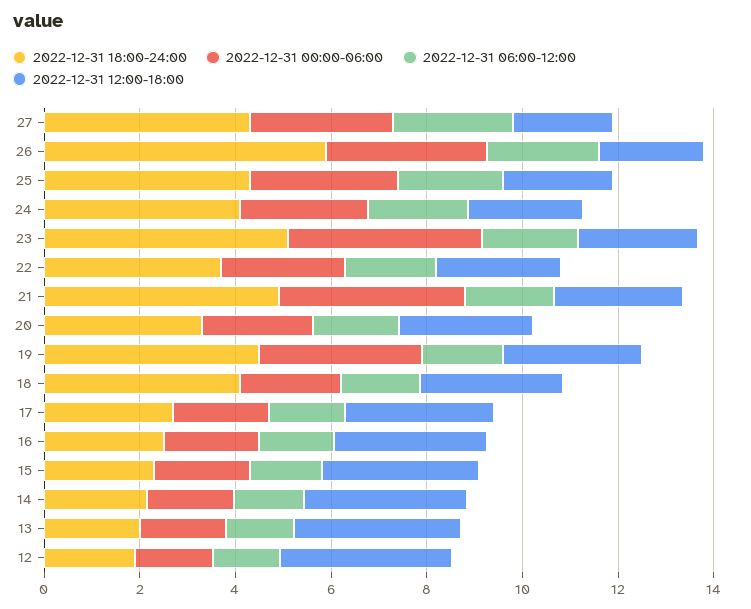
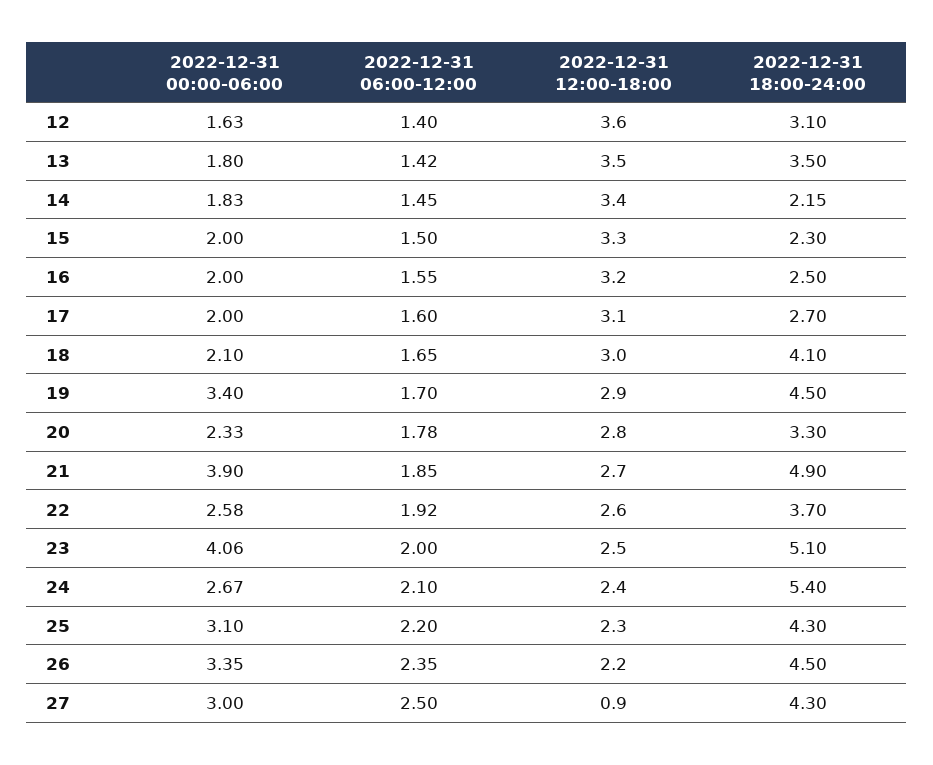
2022-12-31 12:00-18:00, 27: 2 -> 0.9
2022-12-31 18:00-24:00, 26: 6 -> 4.5
2022-12-31 18:00-24:00, 24: 4 -> 5.4
2022-12-31 18:00-24:00, 13: 2 -> 3.5
2022-12-31 18:00-24:00, 12: 2 -> 3.1

